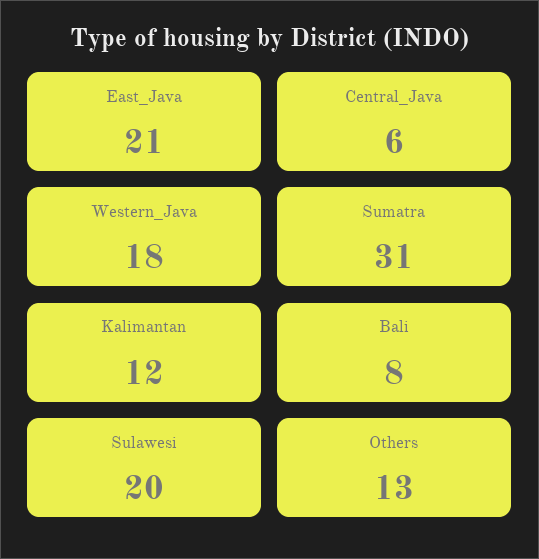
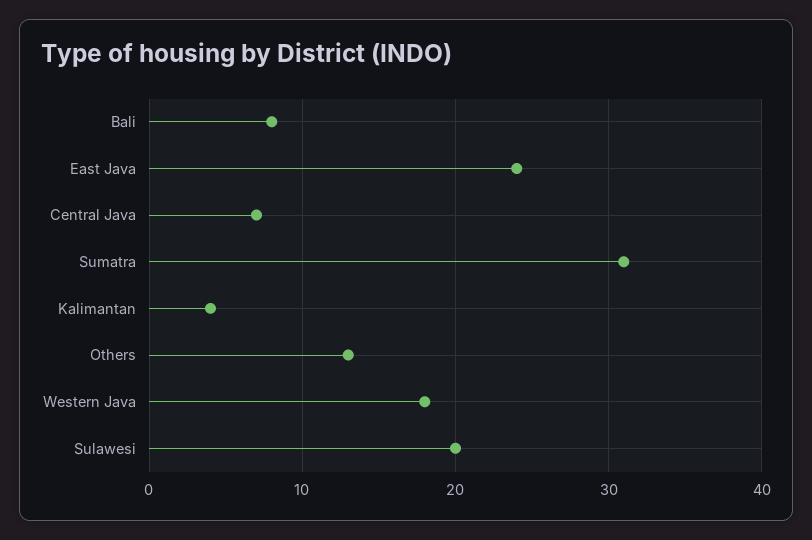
East_Java: 21 -> 24
Central_Java: 6 -> 7
Kalimantan: 12 -> 4

